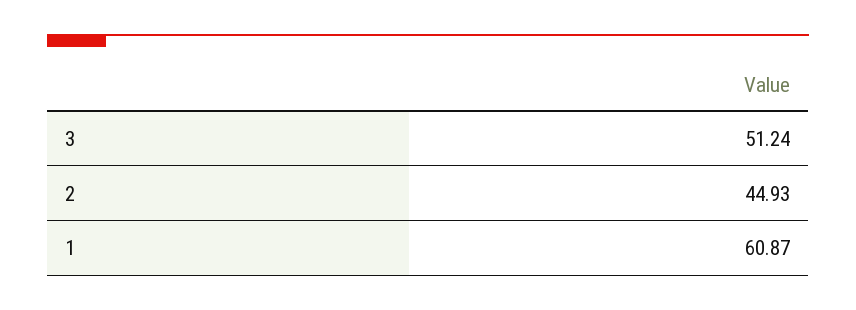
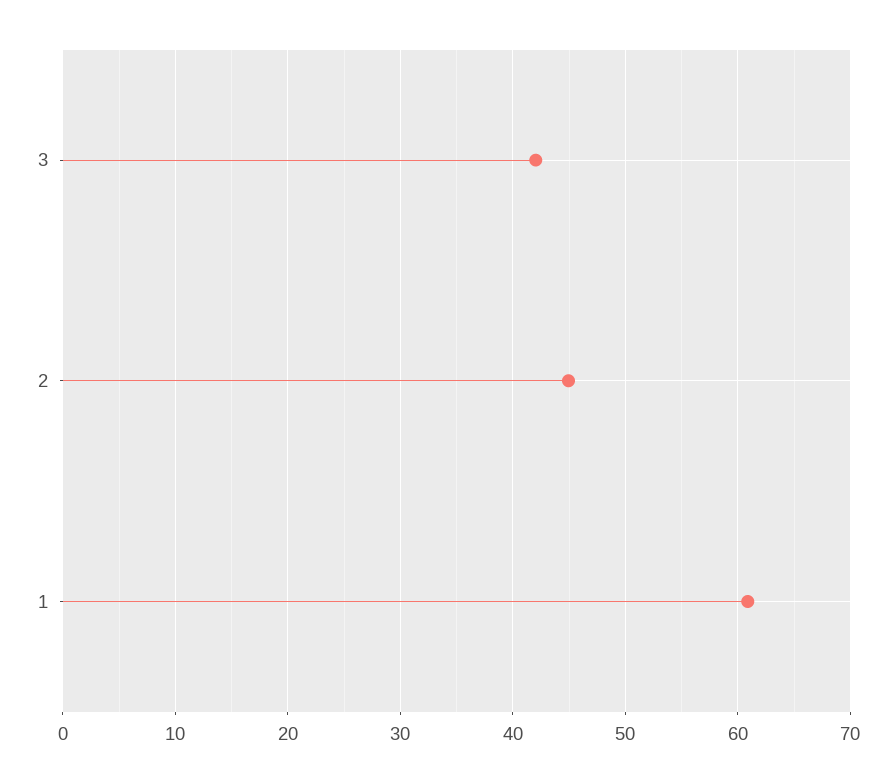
3: 51.24 -> 42

